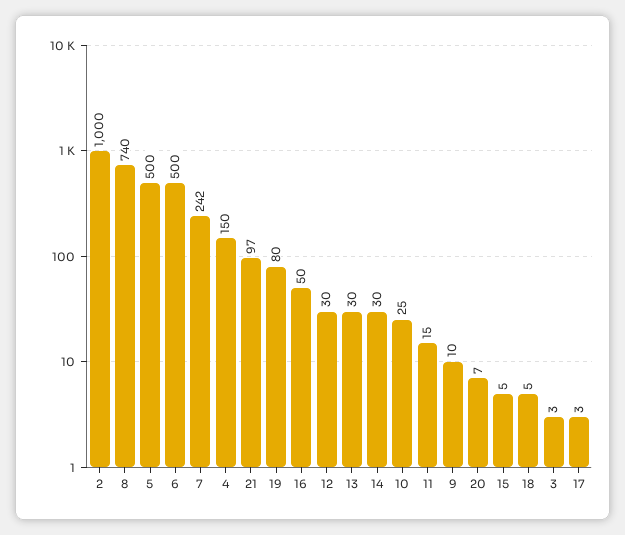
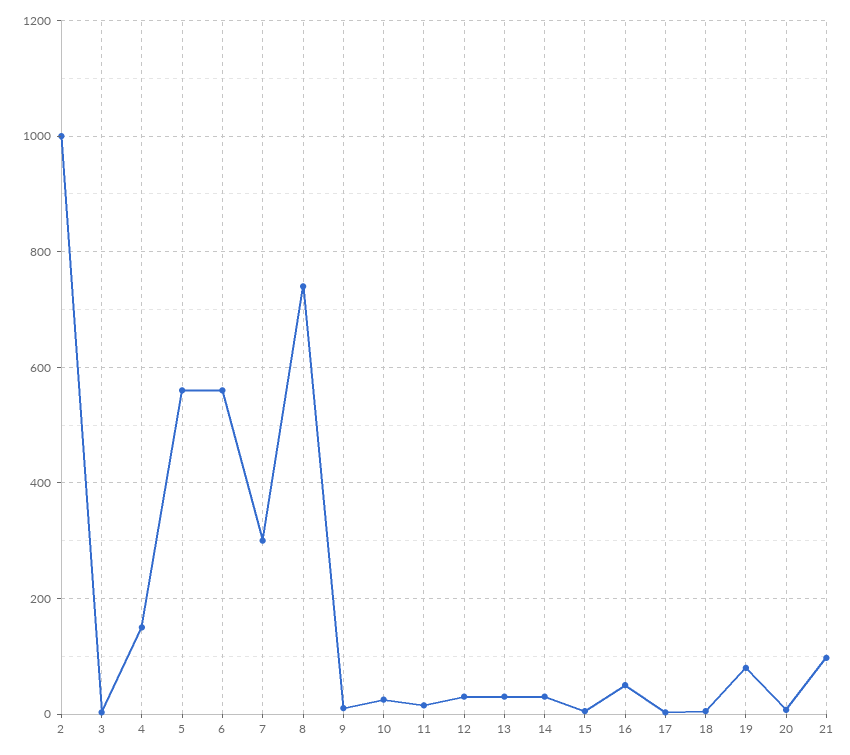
5: 500 -> 560
6: 500 -> 560
7: 242 -> 300

